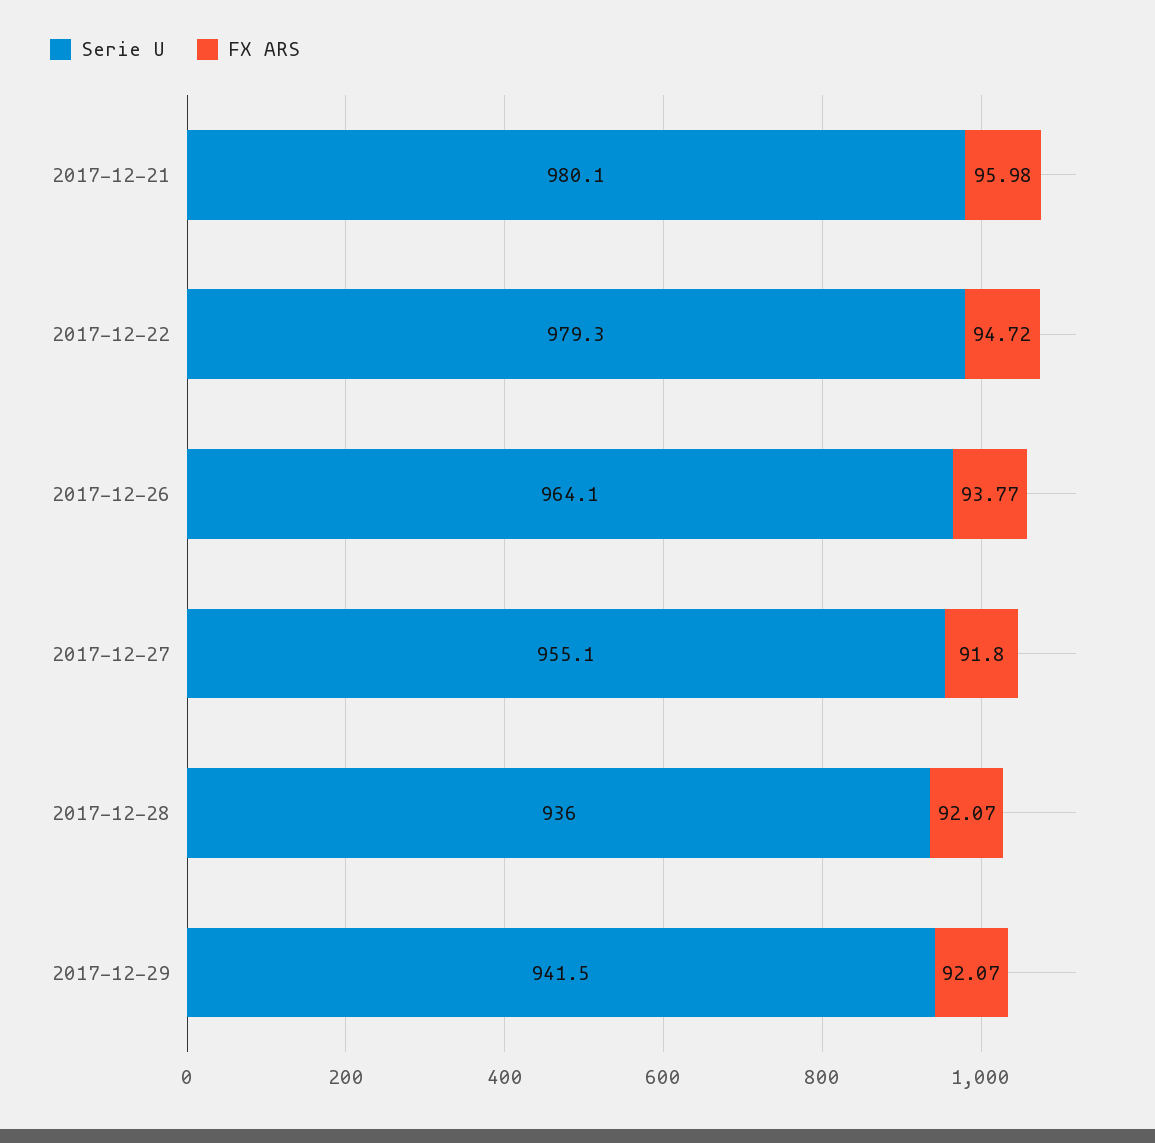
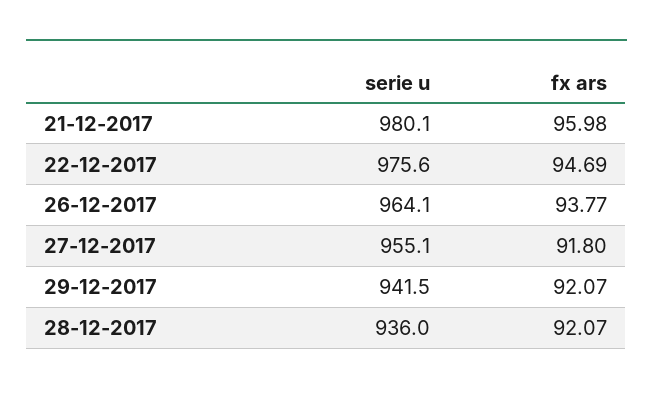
Serie U, 2017-12-22: 979.3 -> 975.6
FX ARS, 2017-12-22: 94.72 -> 94.69

